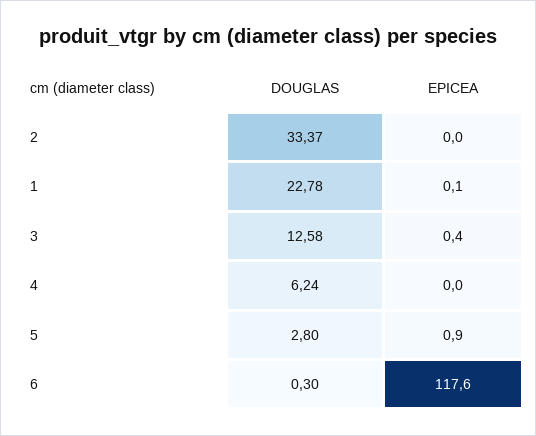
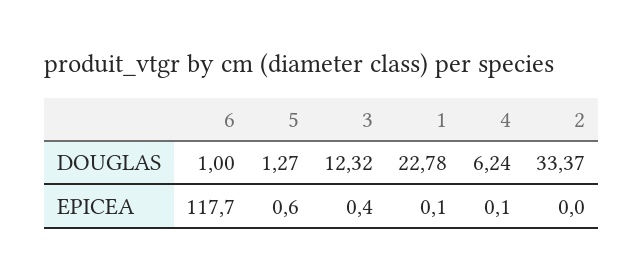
DOUGLAS, 3: 12.58 -> 12.32
EPICEA, 4: 0 -> 0.1
DOUGLAS, 5: 2.8 -> 1.27
EPICEA, 5: 0.9 -> 0.6
DOUGLAS, 6: 0.3 -> 1
EPICEA, 6: 117.6 -> 117.7

